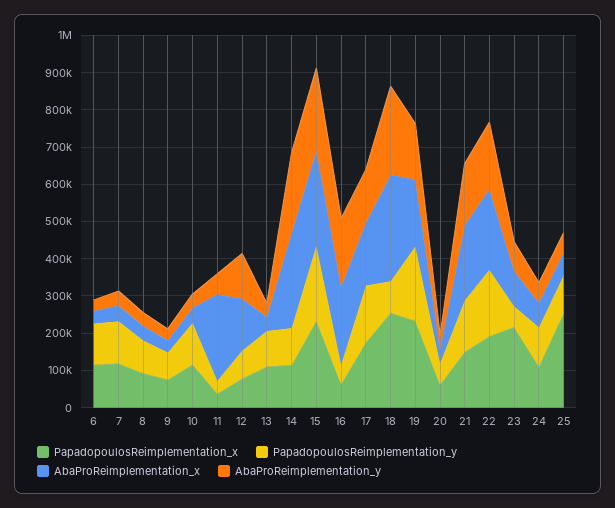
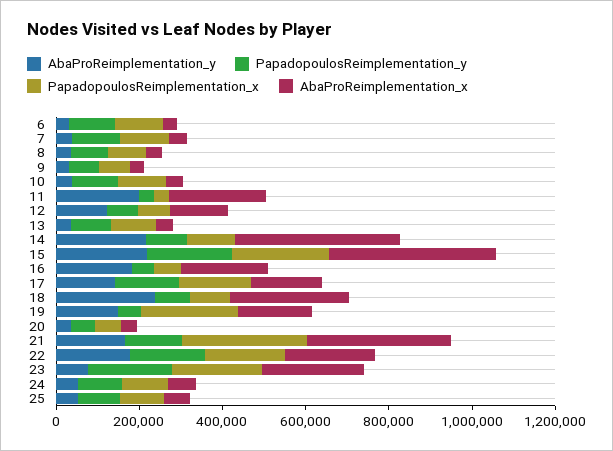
AbaProReimplementation_y, 11: 50000 -> 200000
AbaProReimplementation_x, 14: 250000 -> 400000
AbaProReimplementation_x, 15: 250000 -> 400000
PapadopoulosReimplementation_x, 18: 250000 -> 100000
PapadopoulosReimplementation_y, 19: 200000 -> 50000
PapadopoulosReimplementation_x, 21: 150000 -> 300000
AbaProReimplementation_x, 21: 200000 -> 350000
PapadopoulosReimplementation_y, 23: 50000 -> 200000
AbaProReimplementation_x, 23: 100000 -> 250000
PapadopoulosReimplementation_x, 25: 250000 -> 100000

